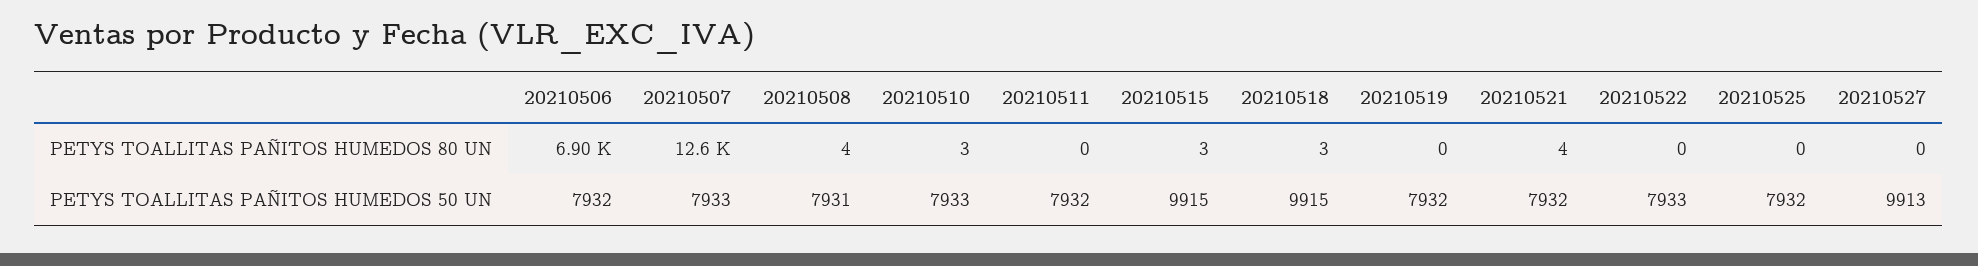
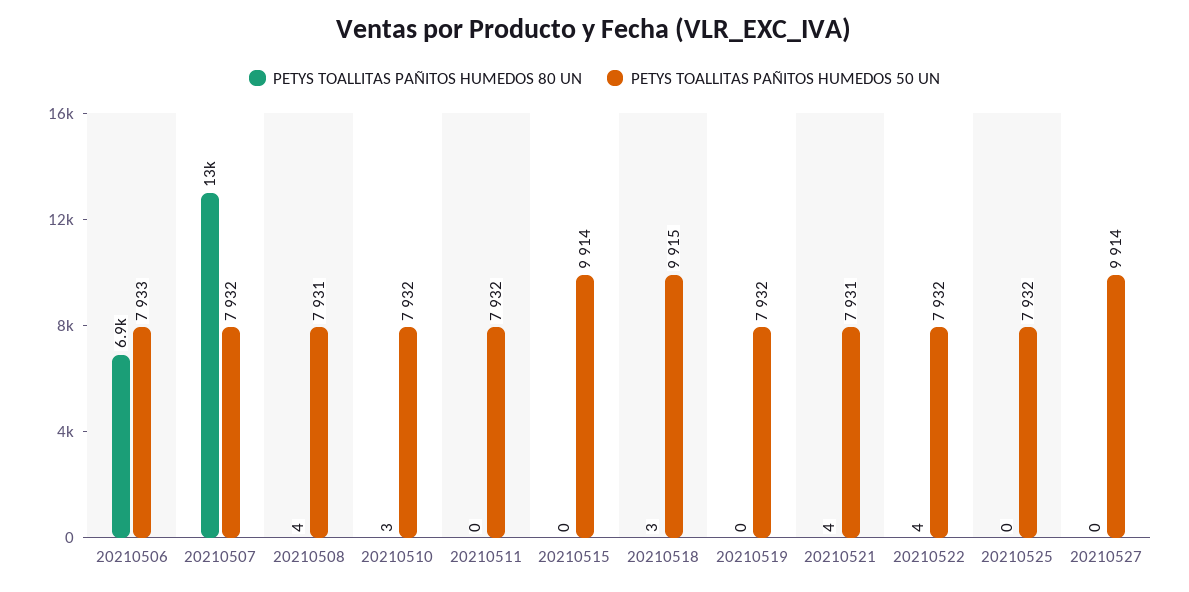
PETYS TOALLITAS PAÑITOS HUMEDOS 80 UN, 20210515: 3 -> 0
PETYS TOALLITAS PAÑITOS HUMEDOS 80 UN, 20210522: 0 -> 4
PETYS TOALLITAS PAÑITOS HUMEDOS 50 UN, 20210506: 7932 -> 7933
PETYS TOALLITAS PAÑITOS HUMEDOS 50 UN, 20210507: 7933 -> 7932
PETYS TOALLITAS PAÑITOS HUMEDOS 50 UN, 20210510: 7933 -> 7932
PETYS TOALLITAS PAÑITOS HUMEDOS 50 UN, 20210515: 9915 -> 9914
PETYS TOALLITAS PAÑITOS HUMEDOS 50 UN, 20210521: 7932 -> 7931
PETYS TOALLITAS PAÑITOS HUMEDOS 50 UN, 20210522: 7933 -> 7932
PETYS TOALLITAS PAÑITOS HUMEDOS 50 UN, 20210527: 9913 -> 9914

